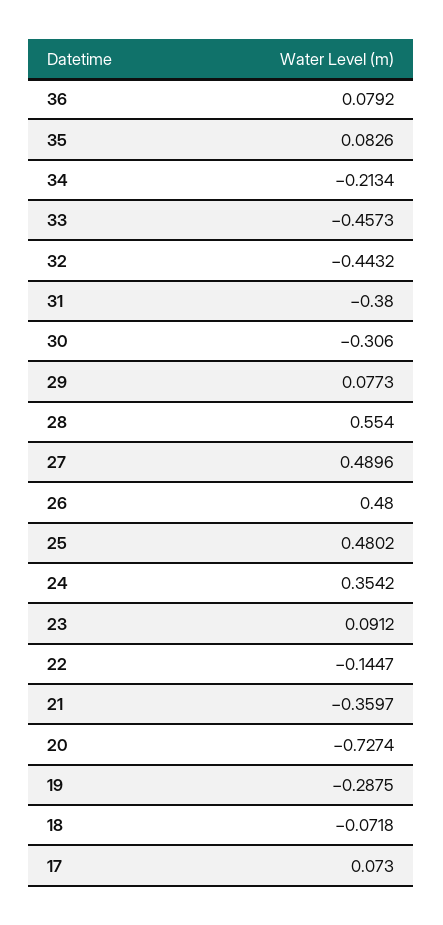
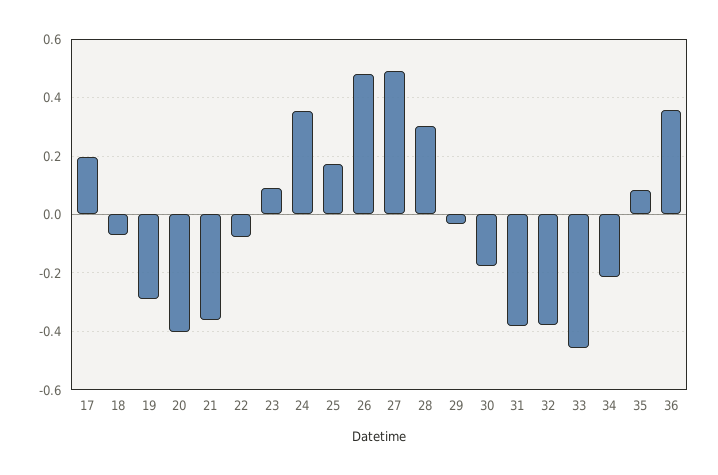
36: 0.0792 -> 0.35
32: -0.4432 -> -0.375
30: -0.306 -> -0.175
29: 0.0773 -> -0.025
28: 0.554 -> 0.3
25: 0.4802 -> 0.175
22: -0.1447 -> -0.075
20: -0.7274 -> -0.4
17: 0.073 -> 0.2

